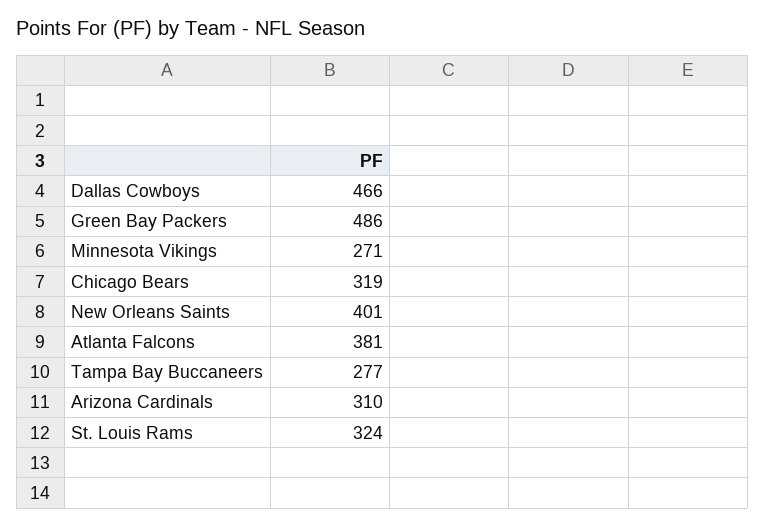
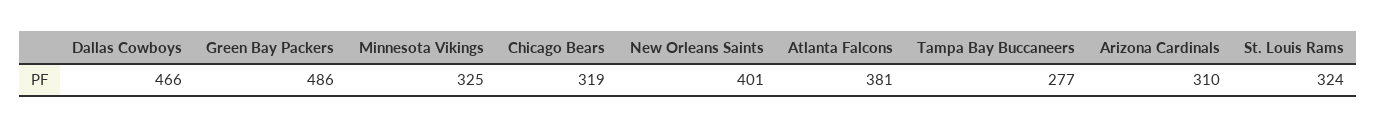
Minnesota Vikings: 271 -> 325

